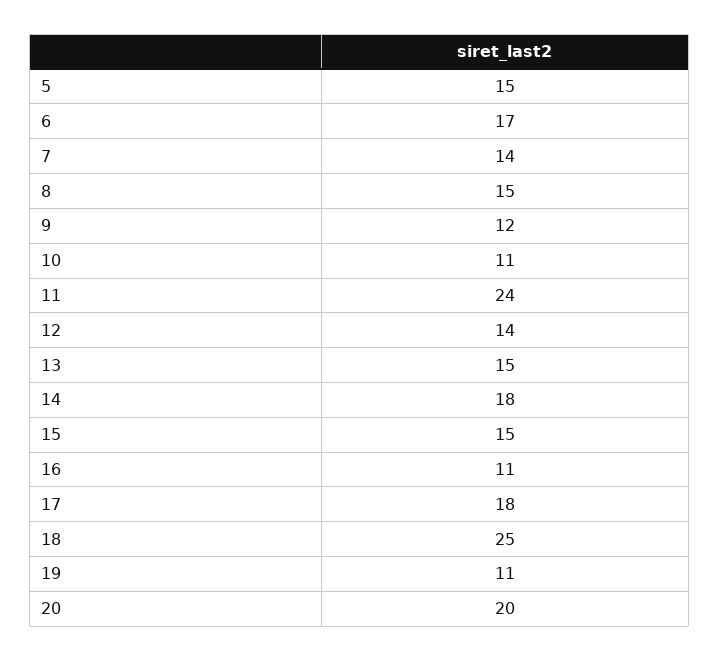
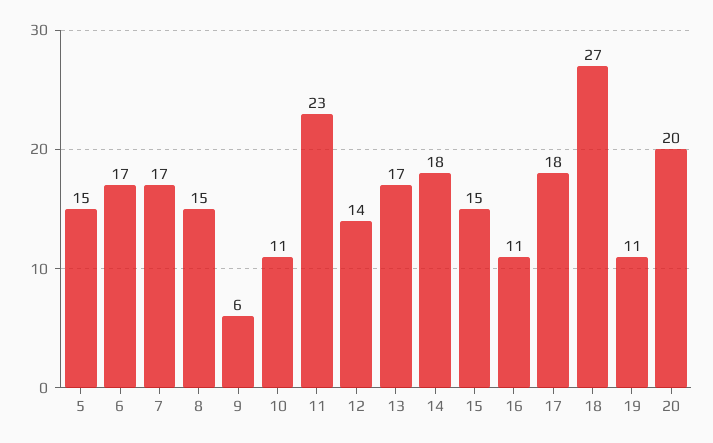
7: 14 -> 17
9: 12 -> 6
11: 24 -> 23
13: 15 -> 17
18: 25 -> 27

